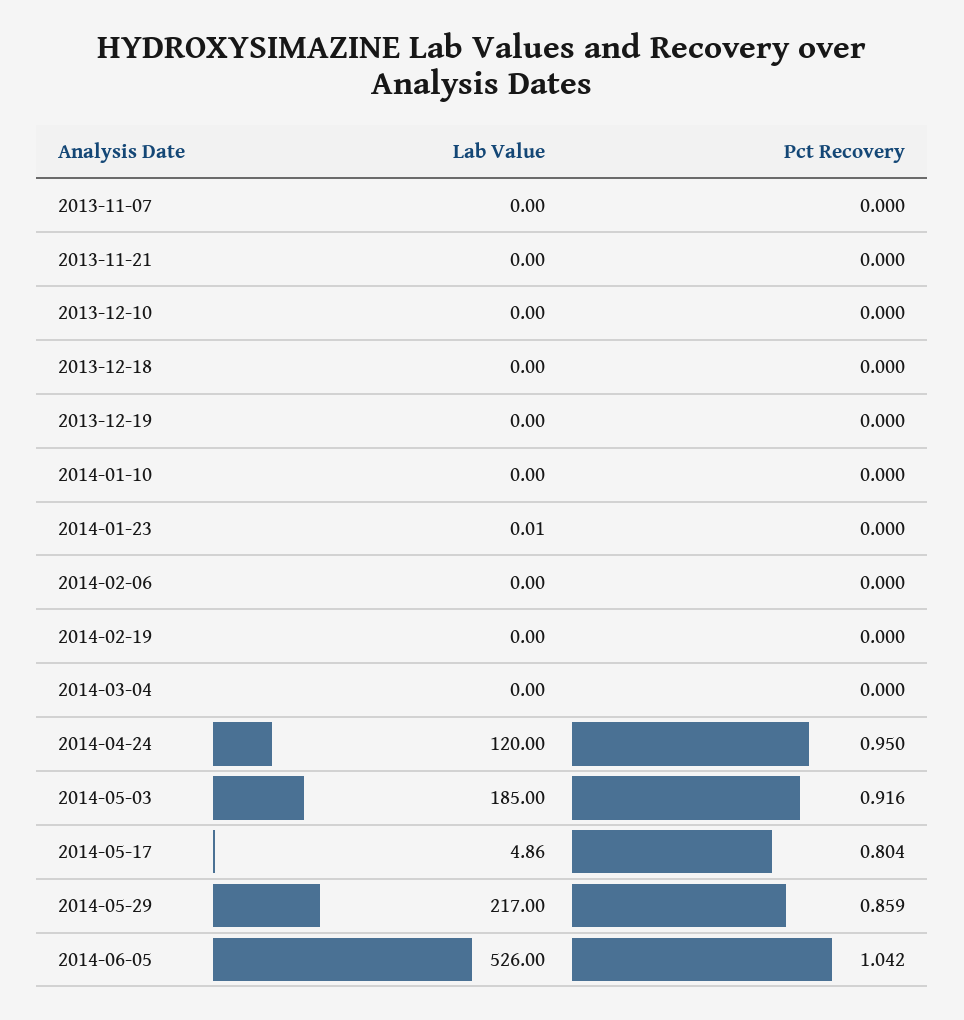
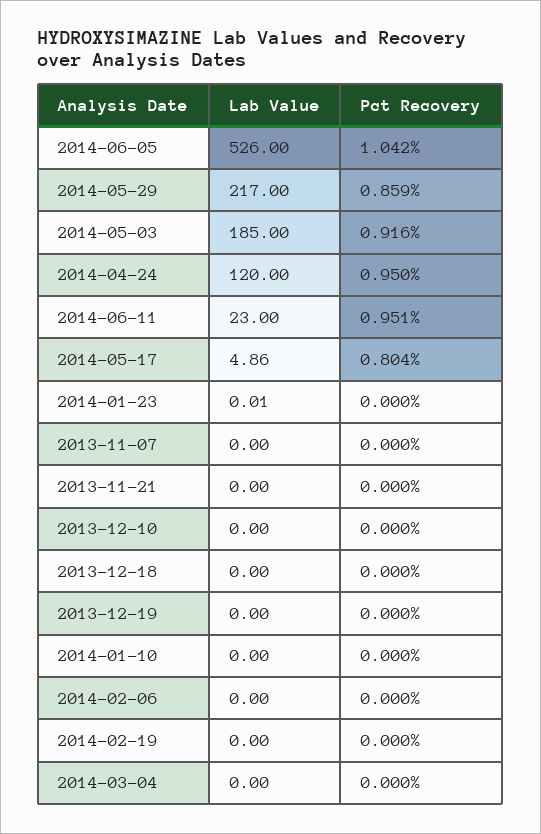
Lab Value, 2014-06-11: none -> 23
Pct Recovery, 2014-06-11: none -> 0.951

